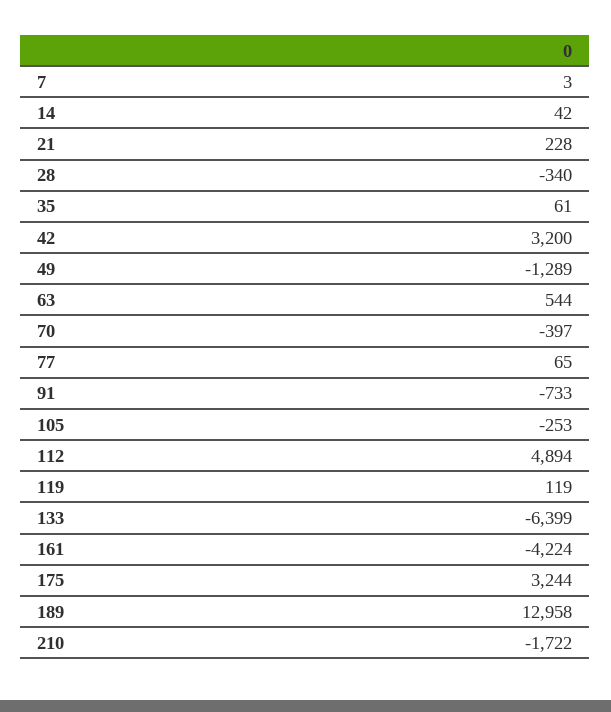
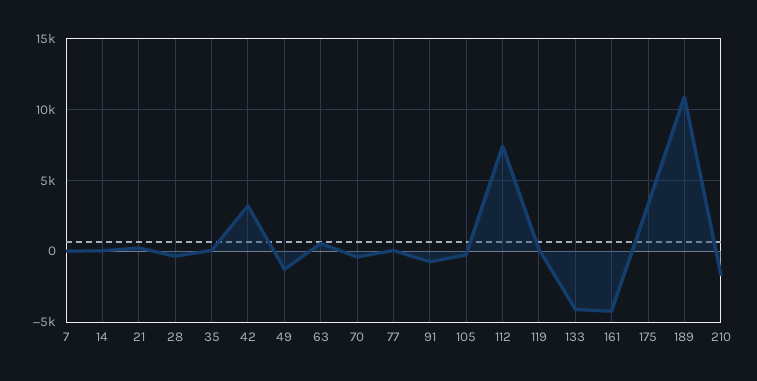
112: 4894 -> 7500
133: -6399 -> -4000
189: 12958 -> 11000

